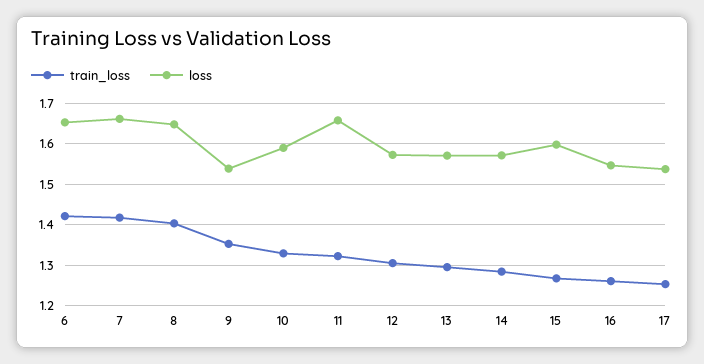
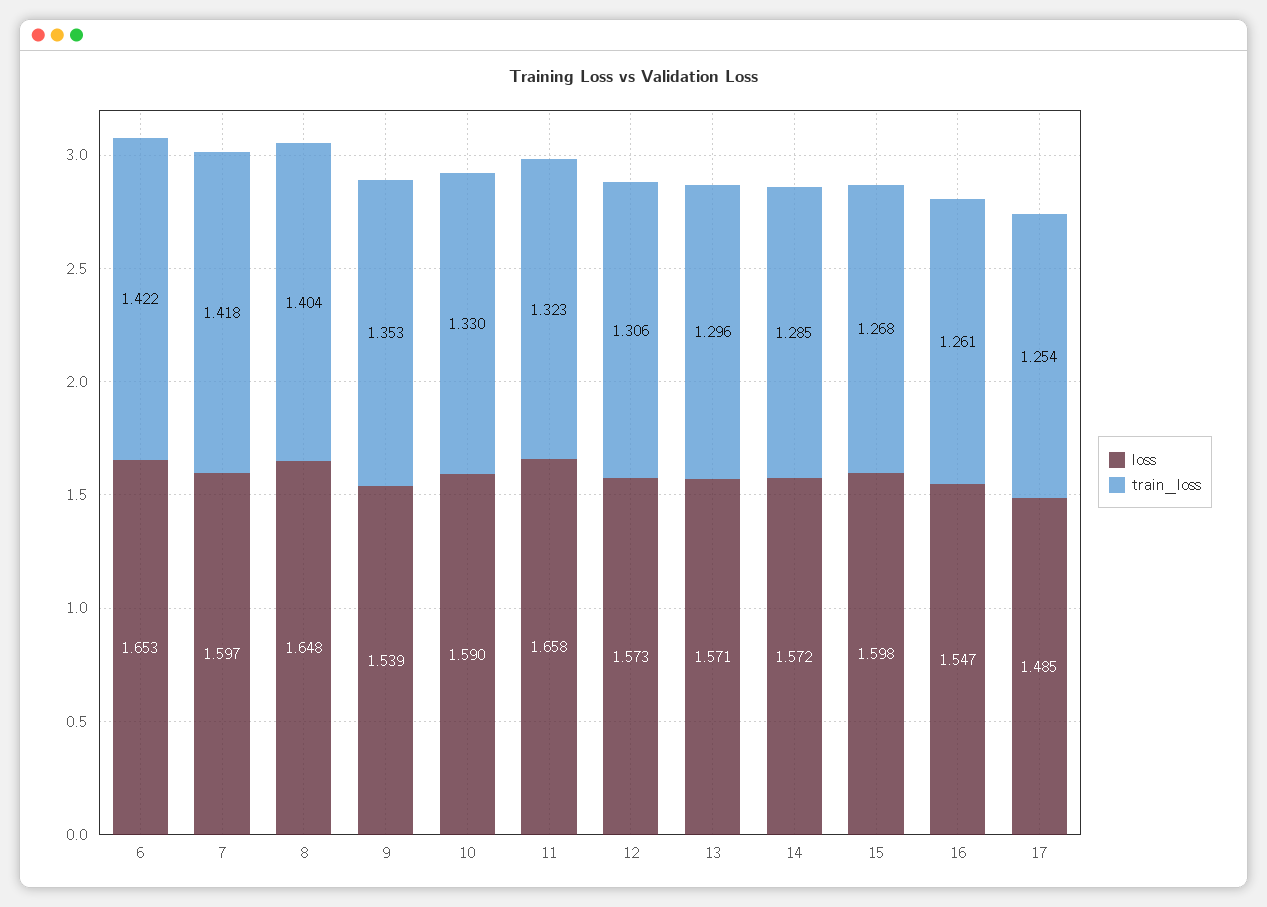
loss, 7: 1.66 -> 1.597
loss, 17: 1.54 -> 1.485

